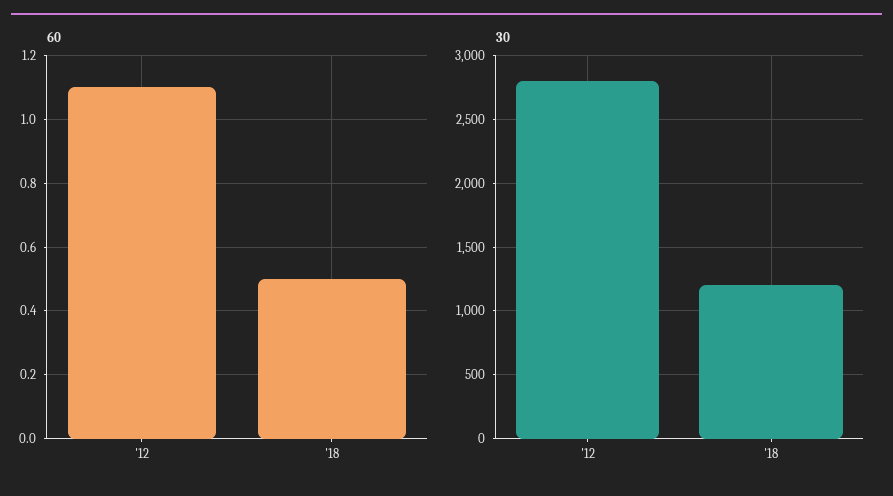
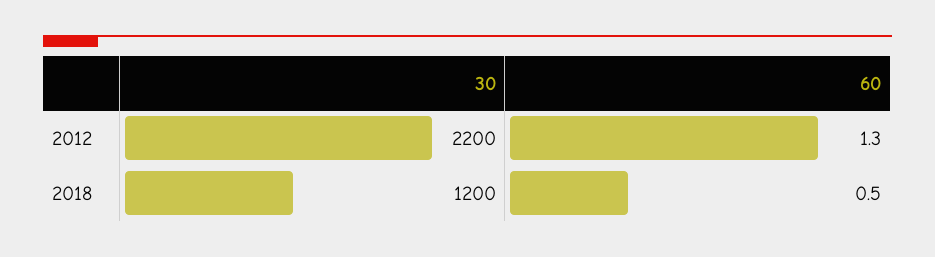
60, '12: 1.1 -> 1.3
30, '12: 2800 -> 2200

